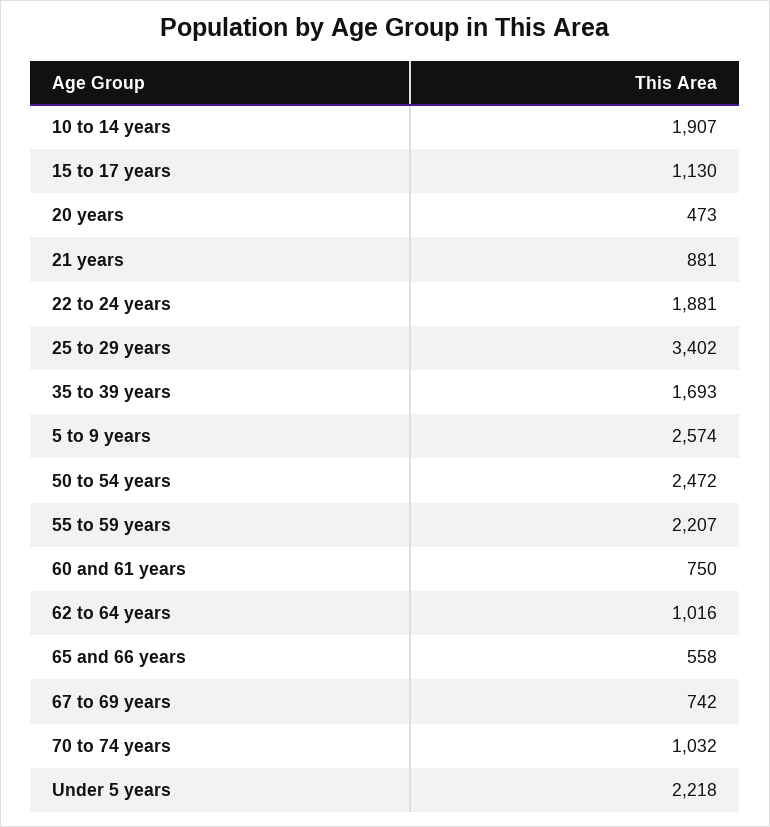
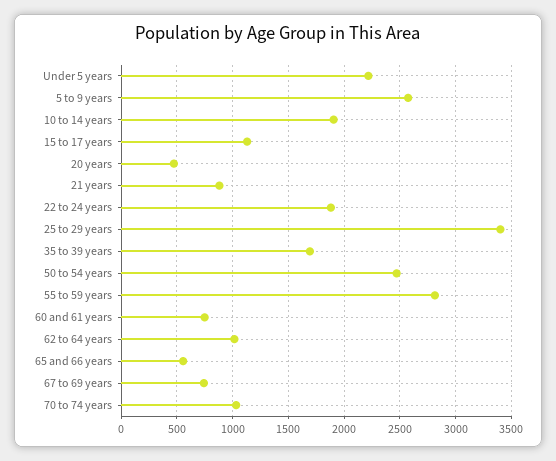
55 to 59 years: 2207 -> 2800

